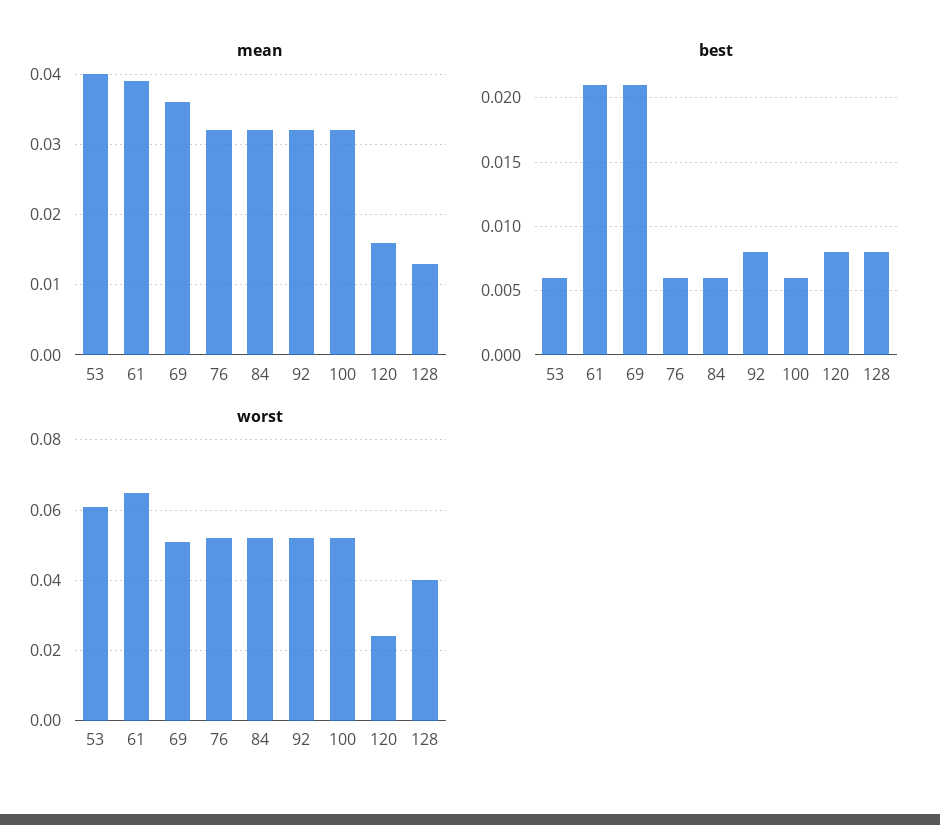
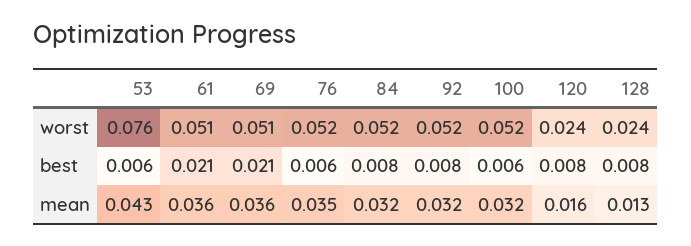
mean, 53: 0.04 -> 0.043
mean, 61: 0.039 -> 0.036
mean, 76: 0.032 -> 0.035
best, 84: 0.006 -> 0.008
worst, 53: 0.06 -> 0.076
worst, 61: 0.065 -> 0.051
worst, 128: 0.04 -> 0.024

